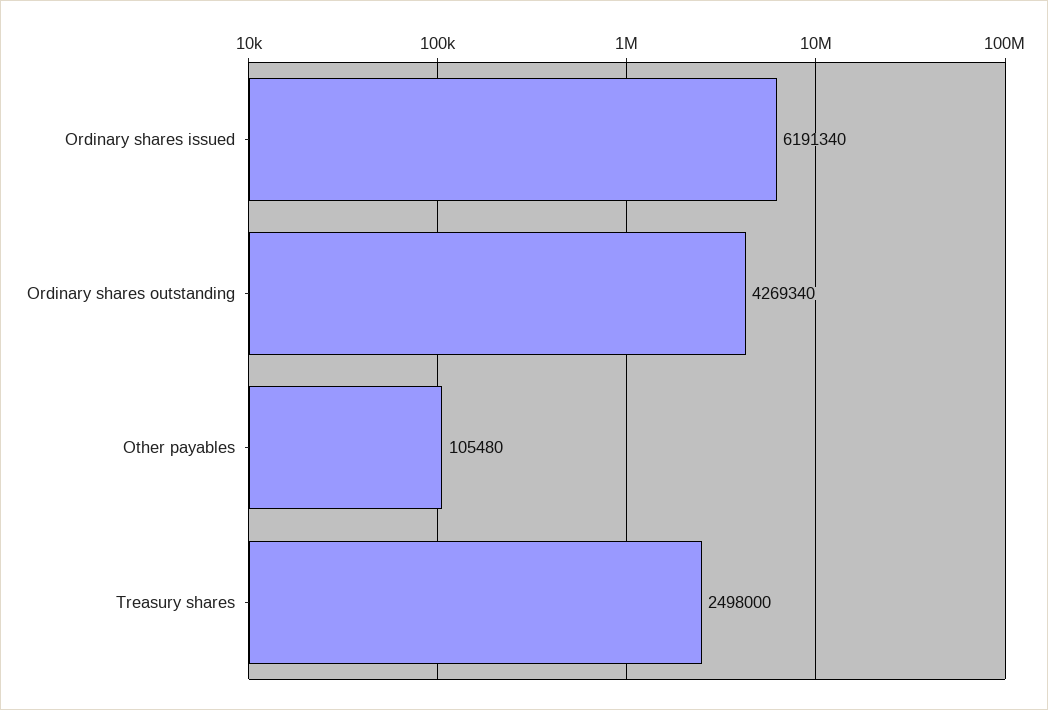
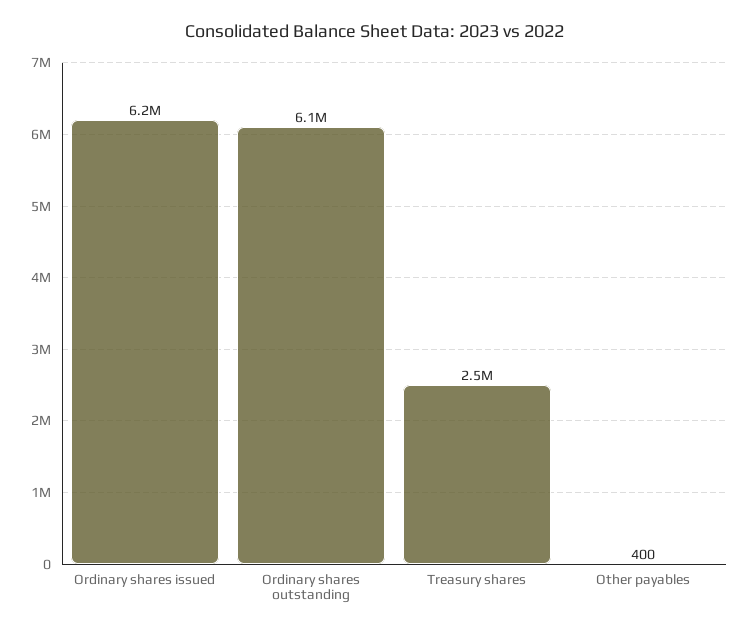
Ordinary shares outstanding: 4269340 -> 6100000
Other payables: 105480 -> 400

